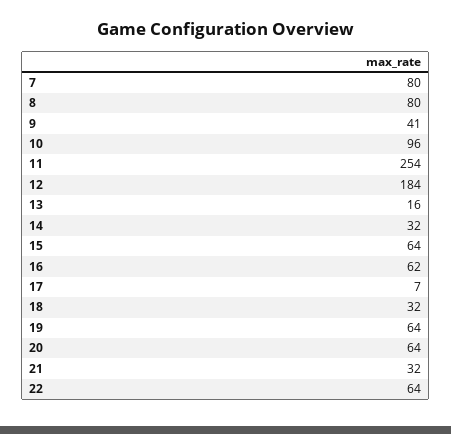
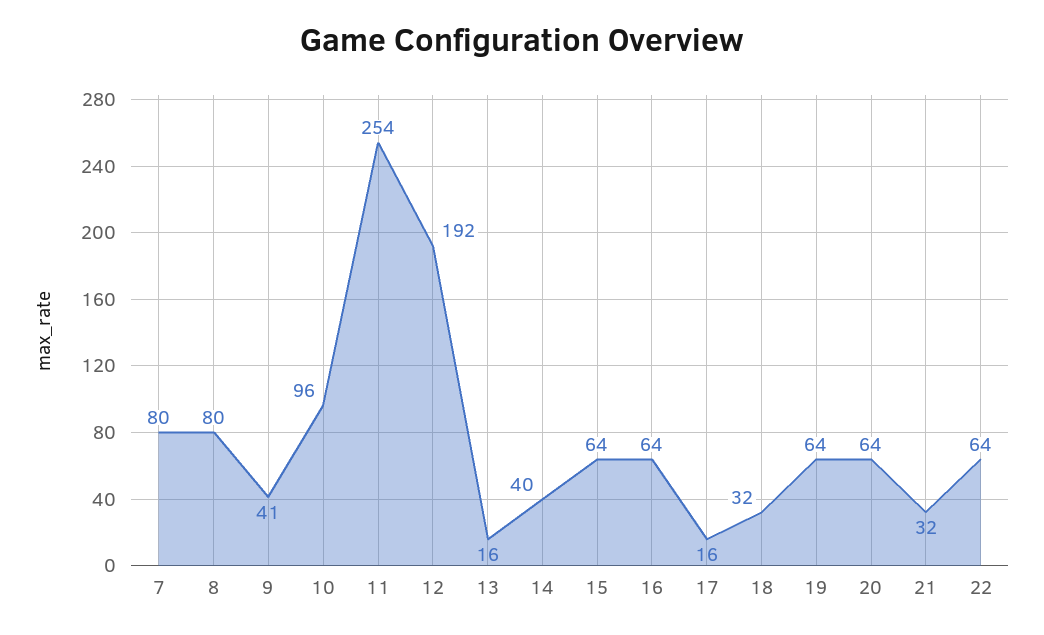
12: 184 -> 192
14: 32 -> 40
16: 62 -> 64
17: 7 -> 16

